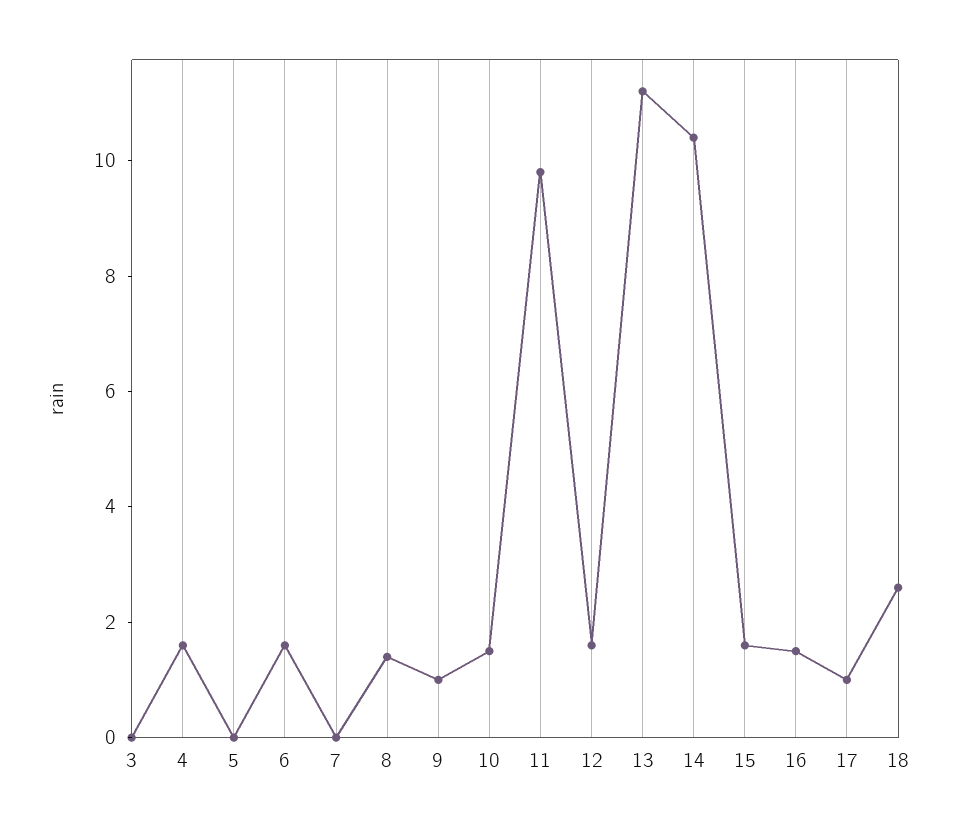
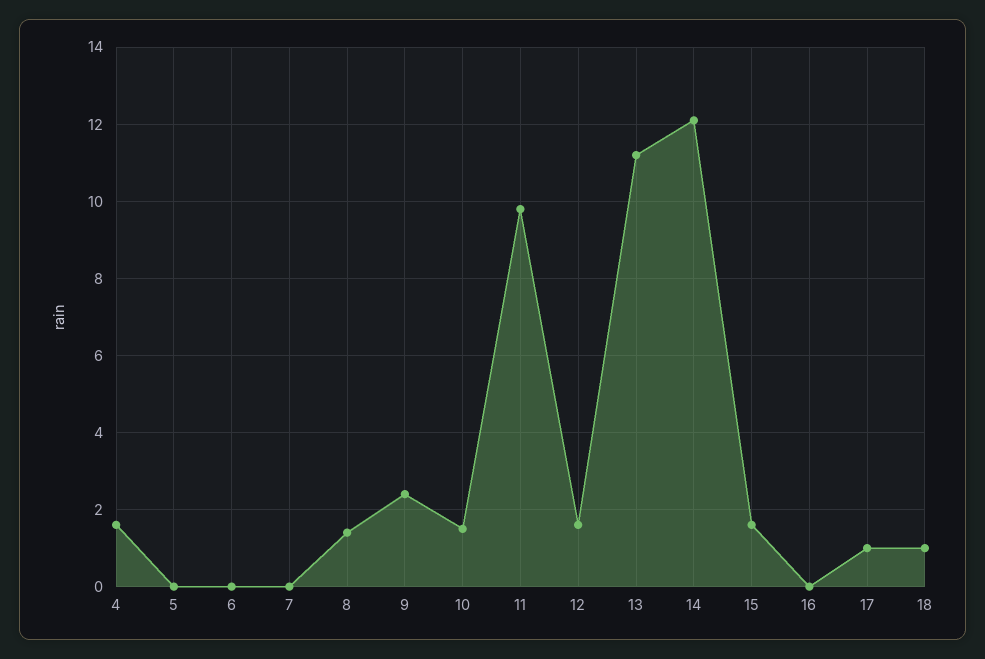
3: 0 -> none
6: 1.5 -> 0
9: 1 -> 2.5
14: 10.5 -> 12
16: 1.5 -> 0
18: 2.5 -> 1

